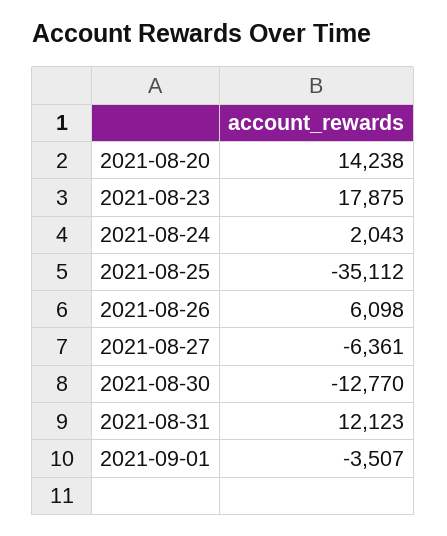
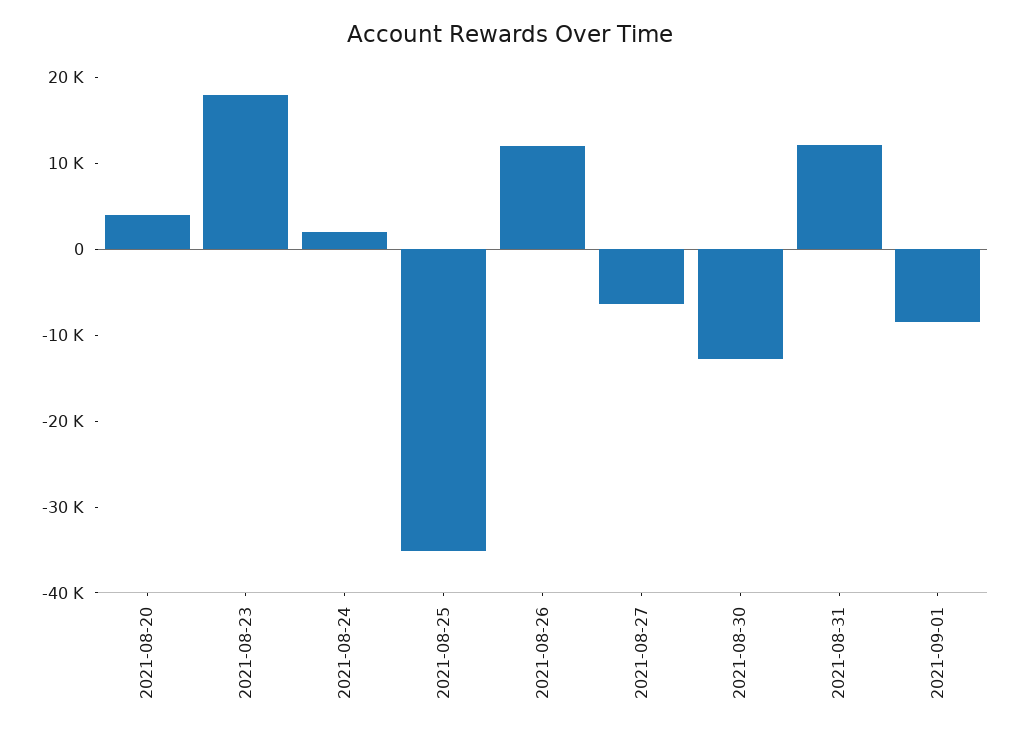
2021-08-20: 14238 -> 4000
2021-08-26: 6098 -> 12000
2021-09-01: -3507 -> -8000

